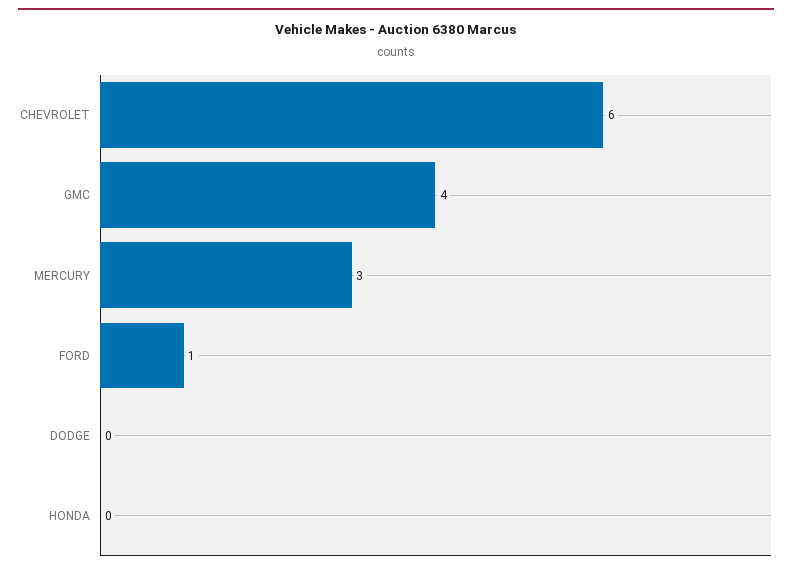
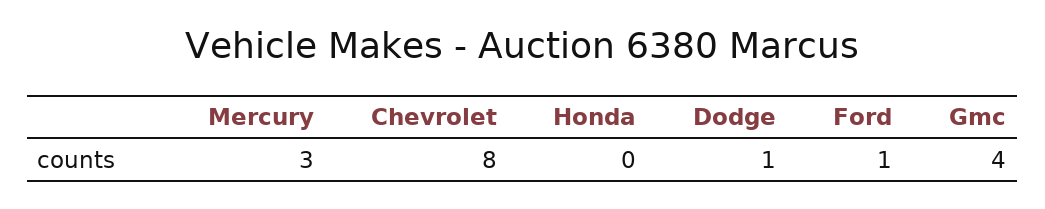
CHEVROLET: 6 -> 8
DODGE: 0 -> 1

